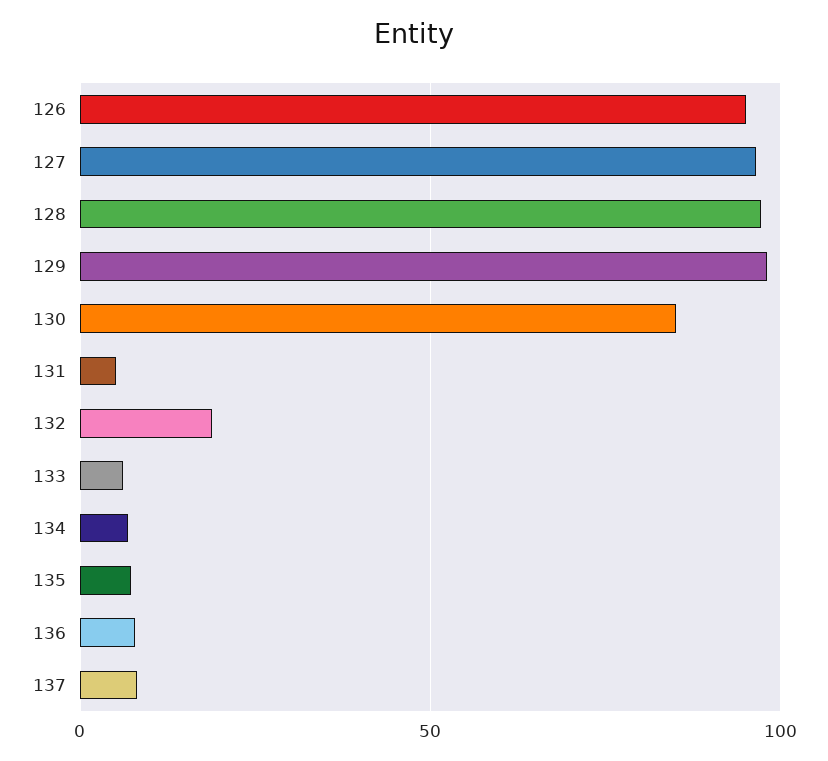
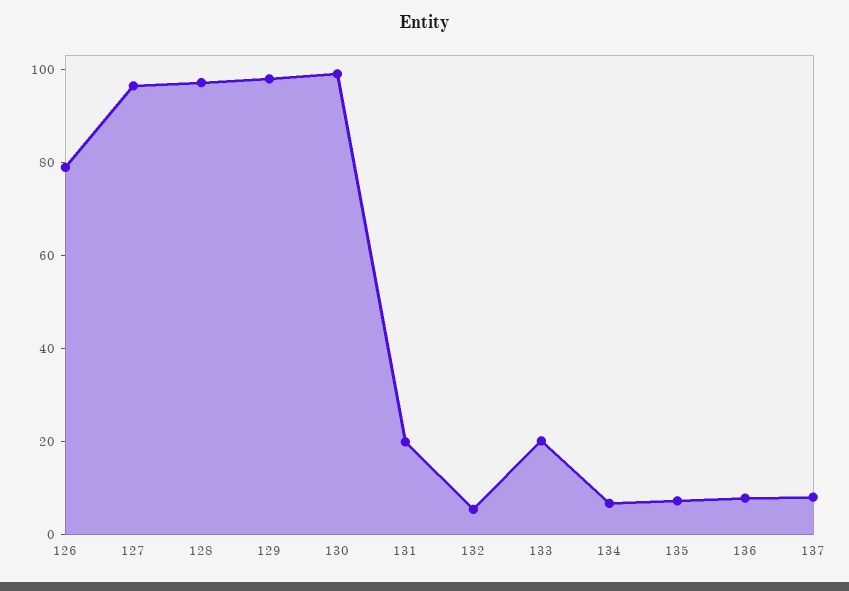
126: 95 -> 80
130: 85 -> 100
131: 5 -> 20
132: 20 -> 5
133: 5 -> 20

